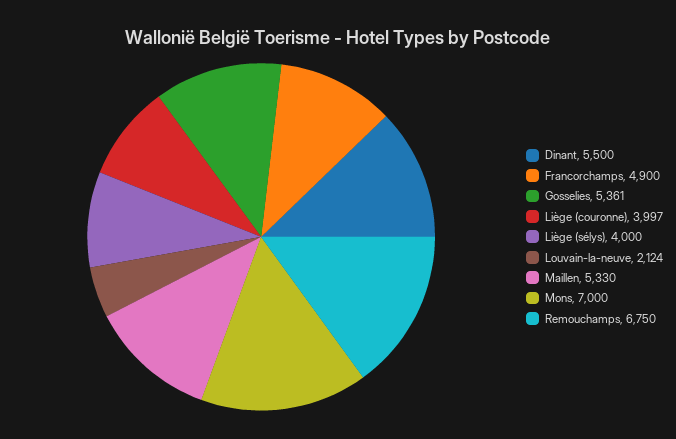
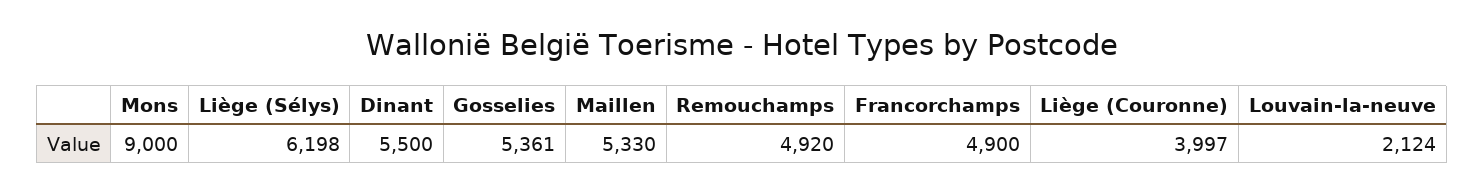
Liège (sélys): 4000 -> 6198
Mons: 7000 -> 9000
Remouchamps: 6750 -> 4920

